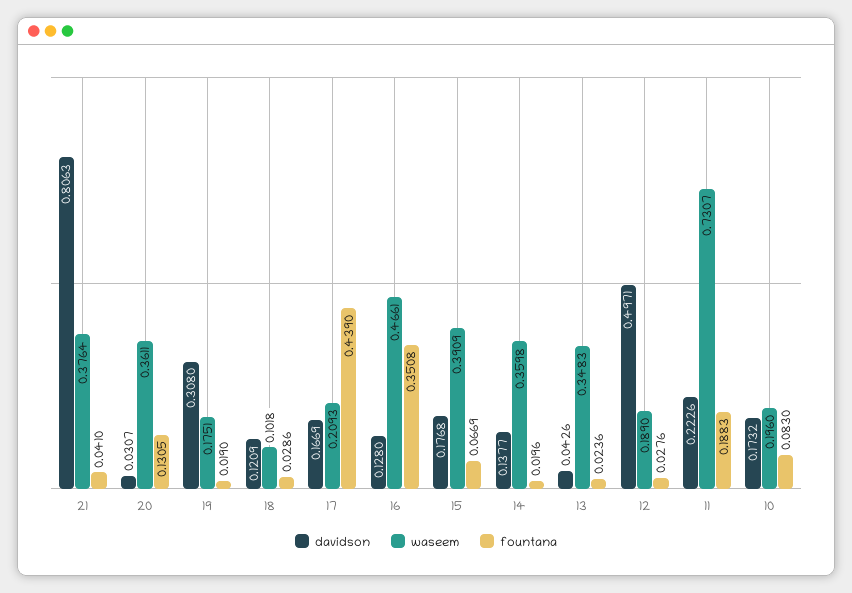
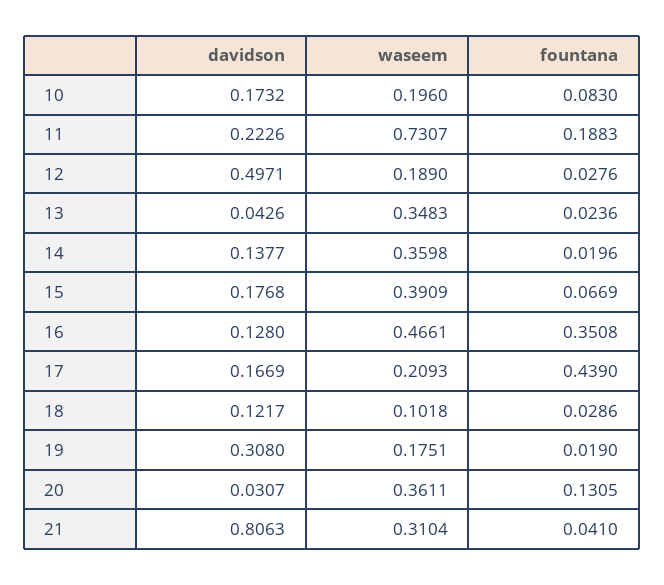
waseem, 21: 0.3764 -> 0.3104
davidson, 18: 0.1209 -> 0.1217

